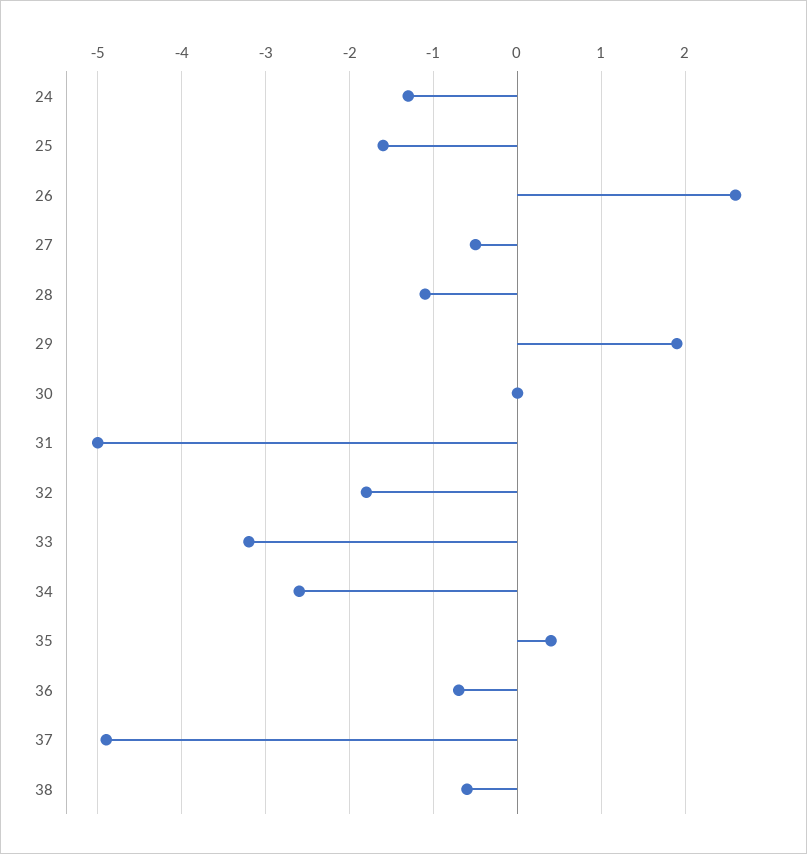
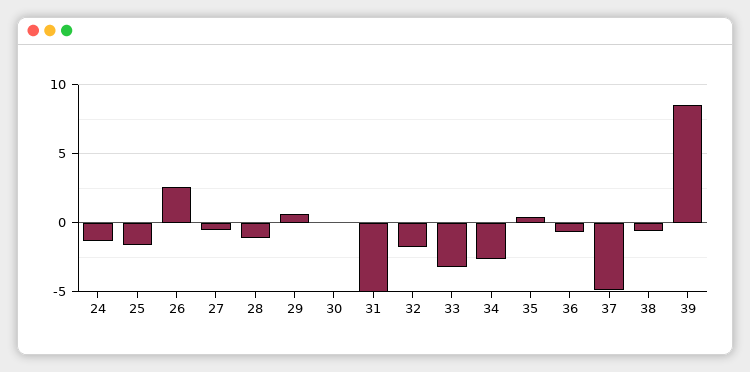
29: 1.9 -> 0.5
39: none -> 8.5

